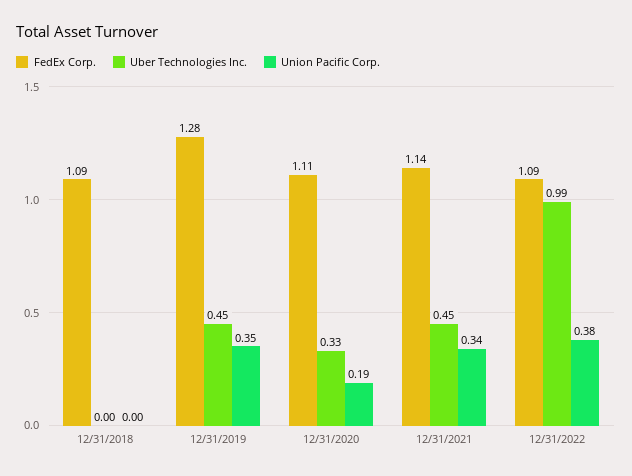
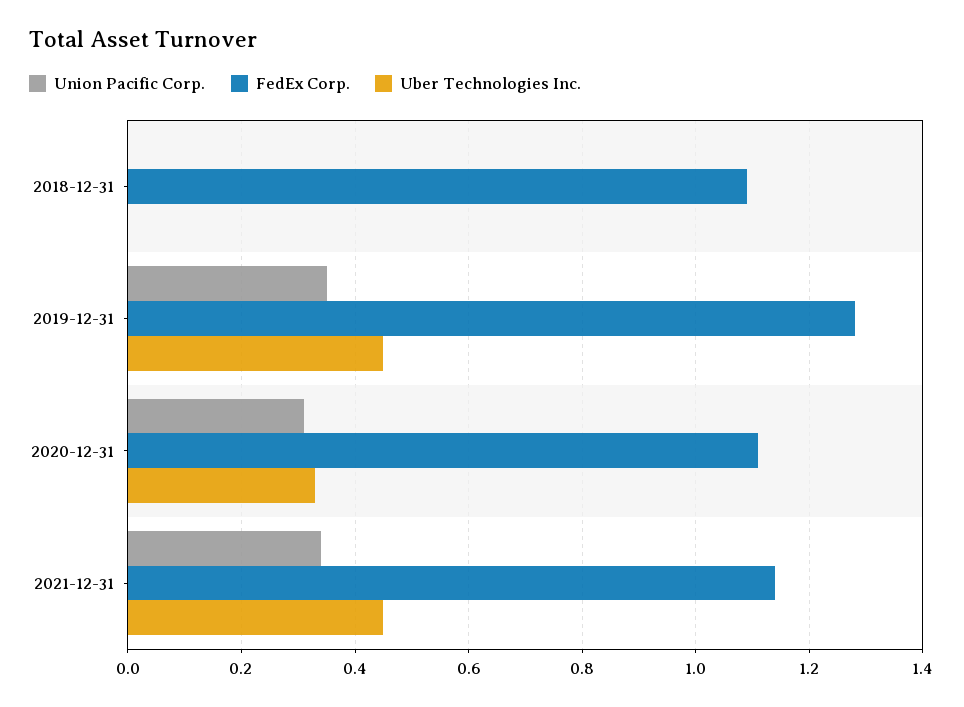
Union Pacific Corp., 12/31/2020: 0.19 -> 0.3
FedEx Corp., 12/31/2022: 1.09 -> none
Uber Technologies Inc., 12/31/2022: 0.99 -> none
Union Pacific Corp., 12/31/2022: 0.38 -> none

